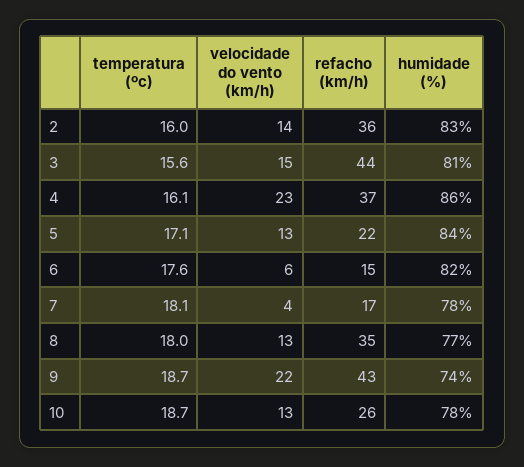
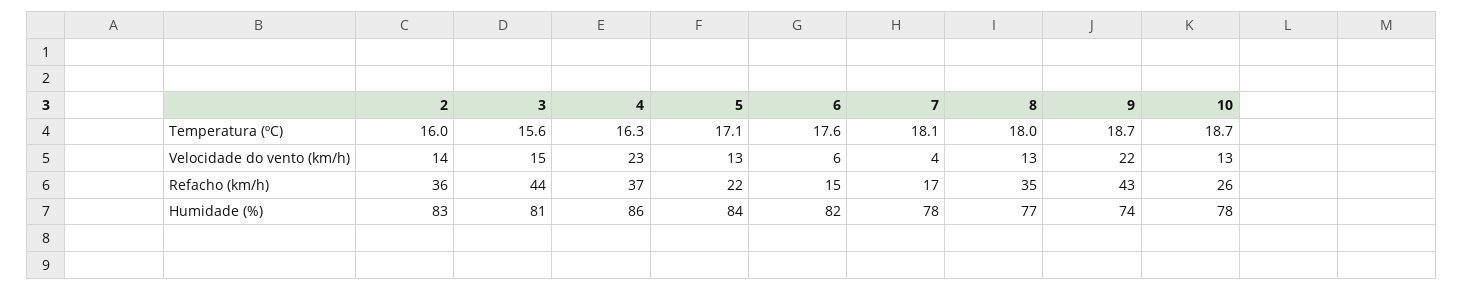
temperatura (ºc), 4: 16.1 -> 16.3

